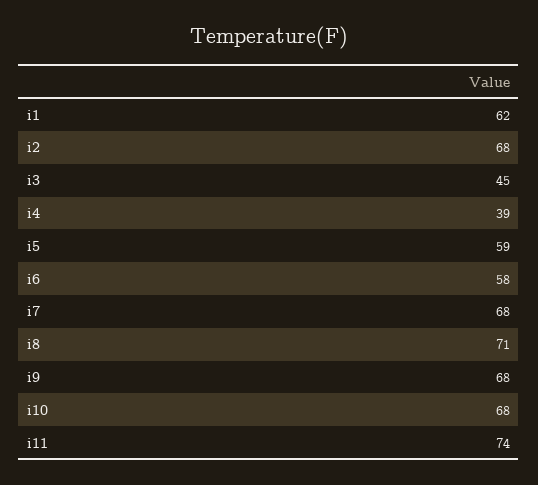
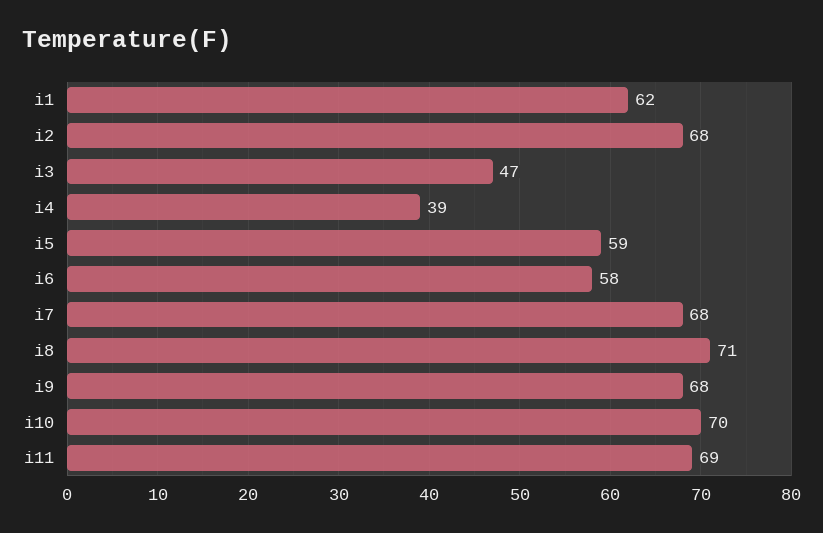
i3: 45 -> 47
i10: 68 -> 70
i11: 74 -> 69

